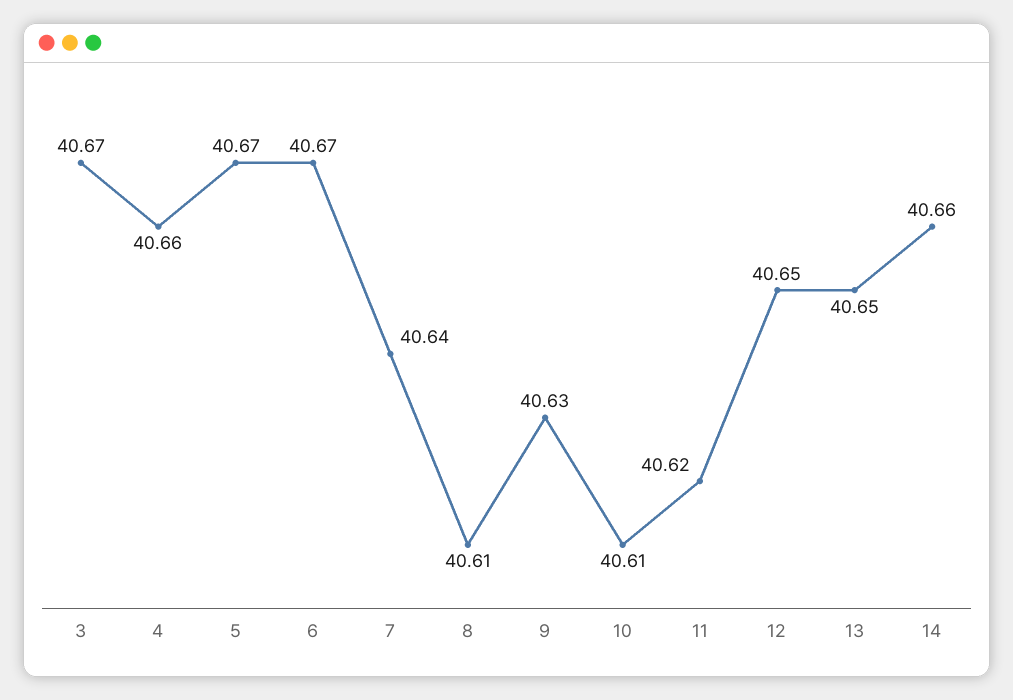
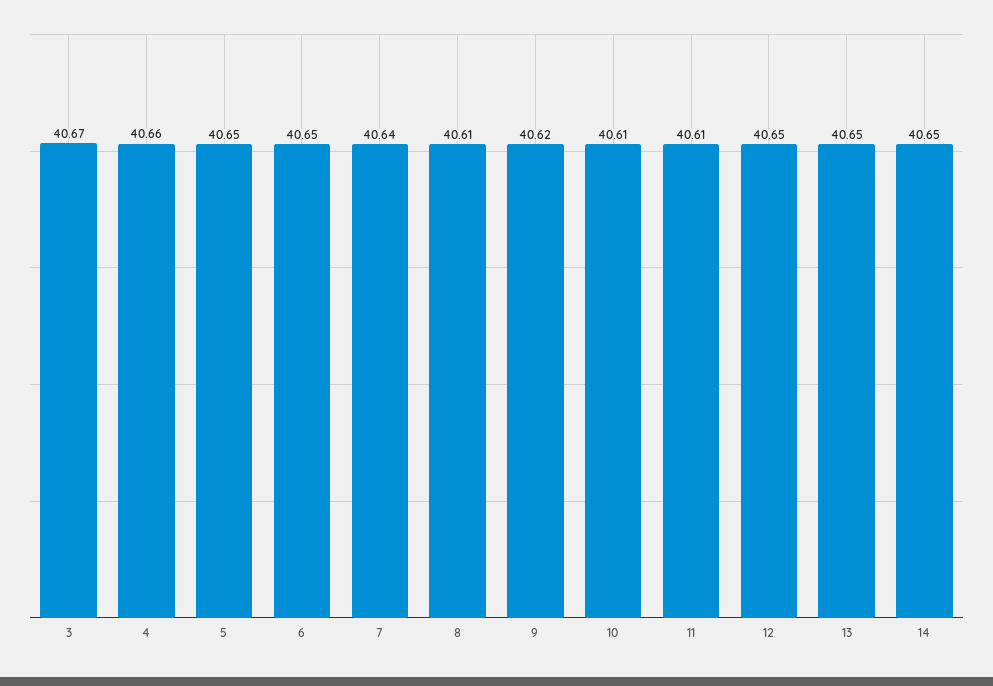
5: 40.67 -> 40.65
6: 40.67 -> 40.65
9: 40.63 -> 40.62
11: 40.62 -> 40.61
14: 40.66 -> 40.65

